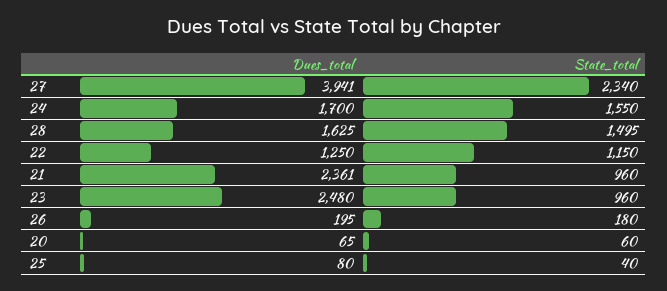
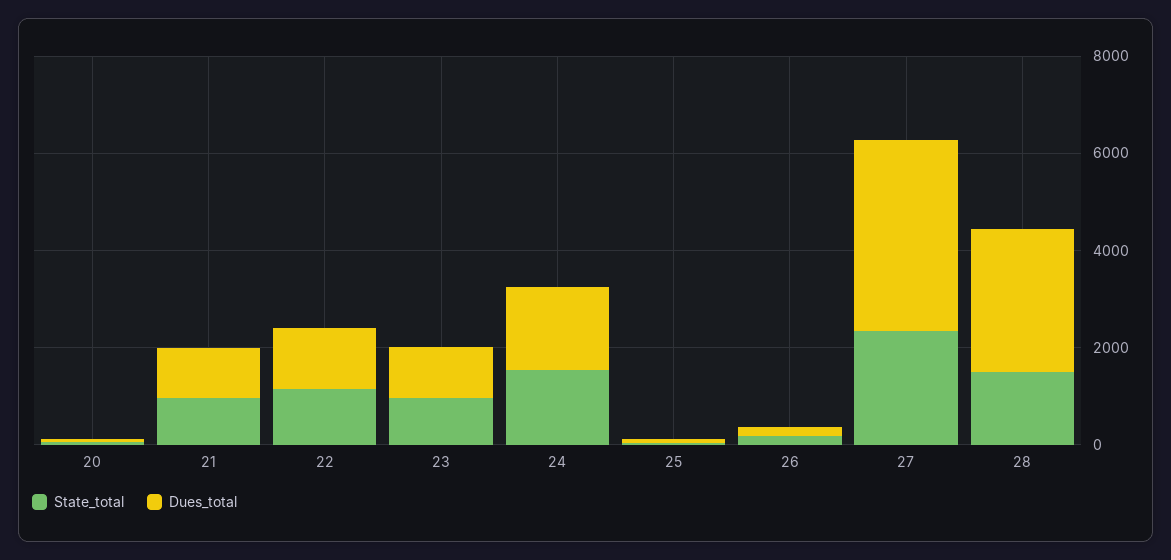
Dues_total, 28: 1625 -> 3000
Dues_total, 21: 2361 -> 1000
Dues_total, 23: 2480 -> 1000

